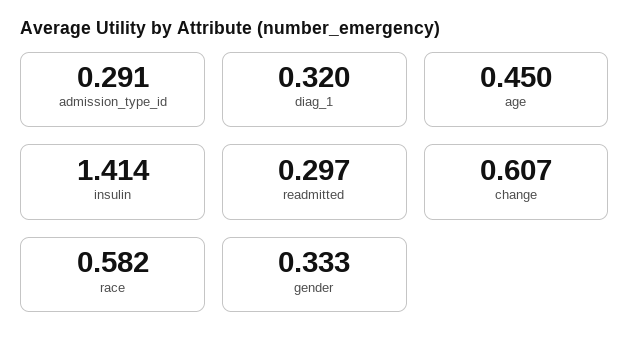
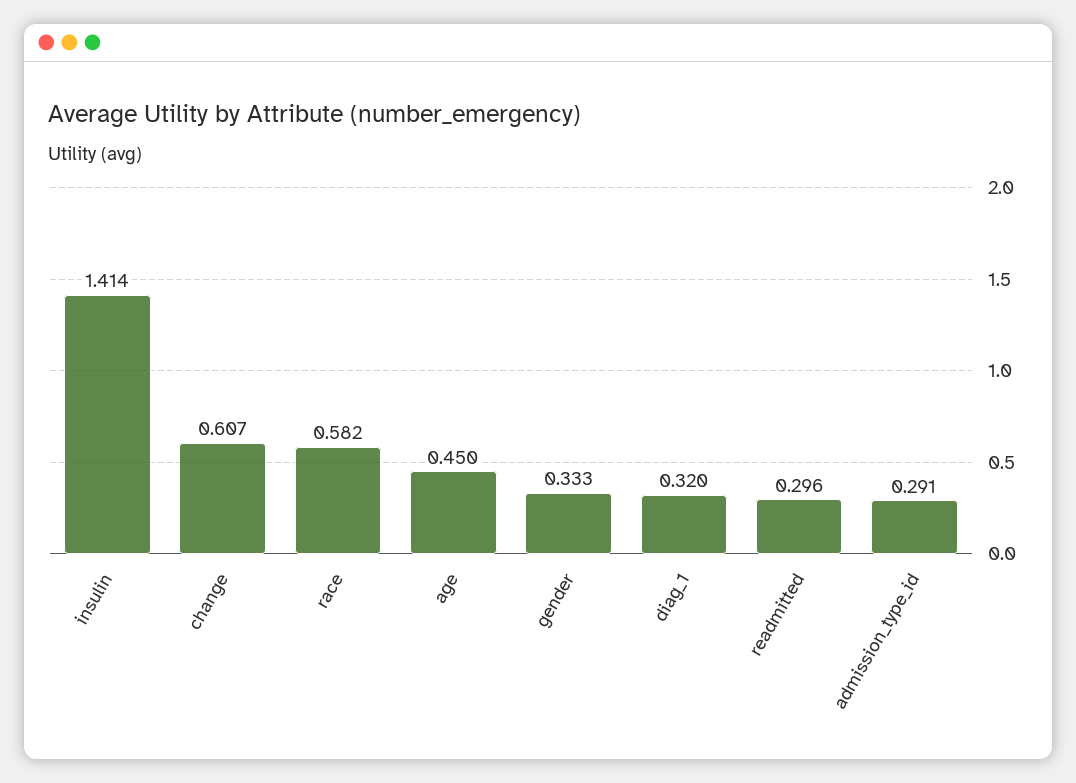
readmitted: 0.297 -> 0.296

